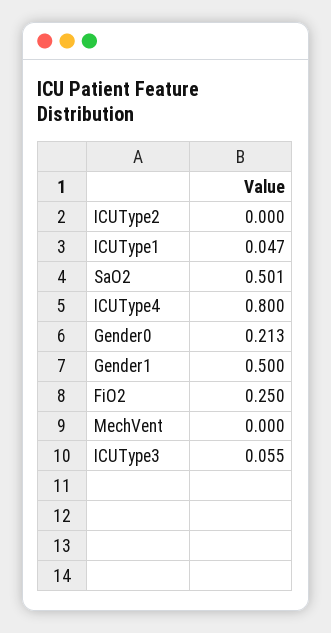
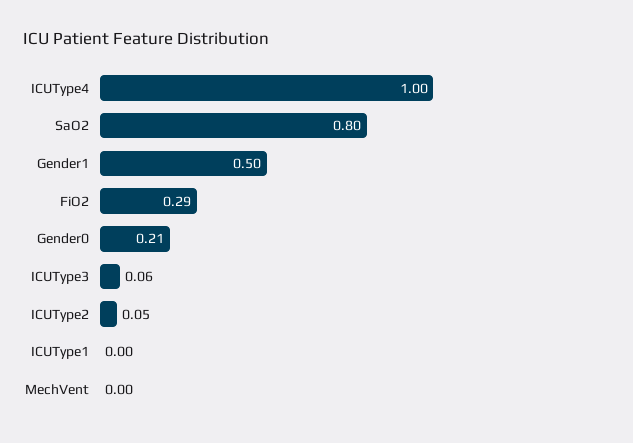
ICUType2: 0 -> 0.05
ICUType1: 0.047 -> 0
SaO2: 0.501 -> 0.8
ICUType4: 0.8 -> 1
FiO2: 0.25 -> 0.29

